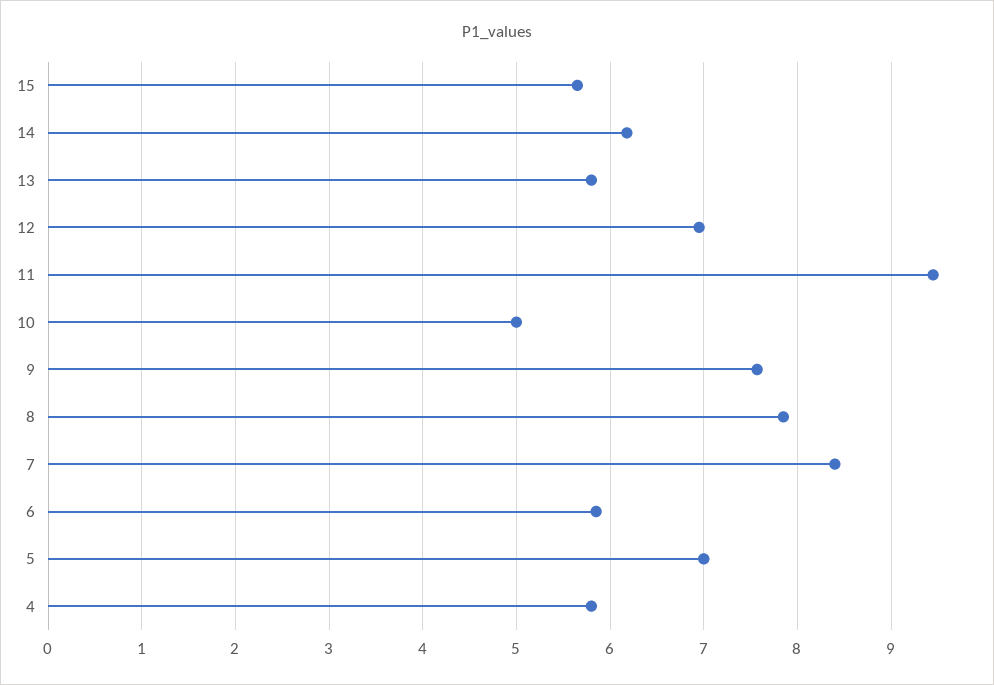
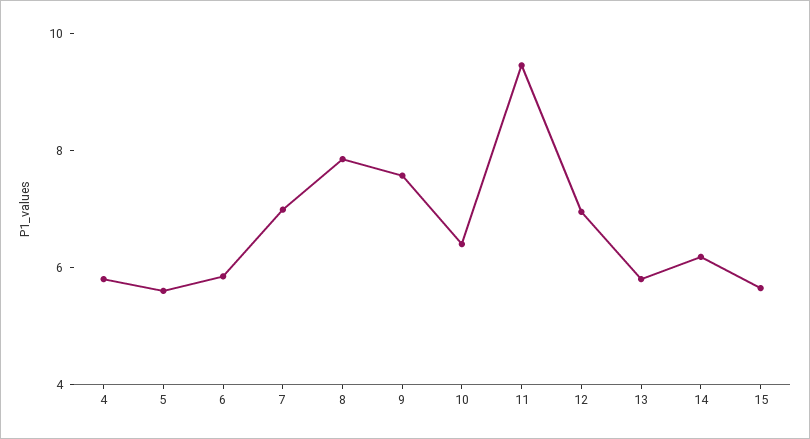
10: 5 -> 6.5
7: 8.4 -> 7
5: 7 -> 5.5

